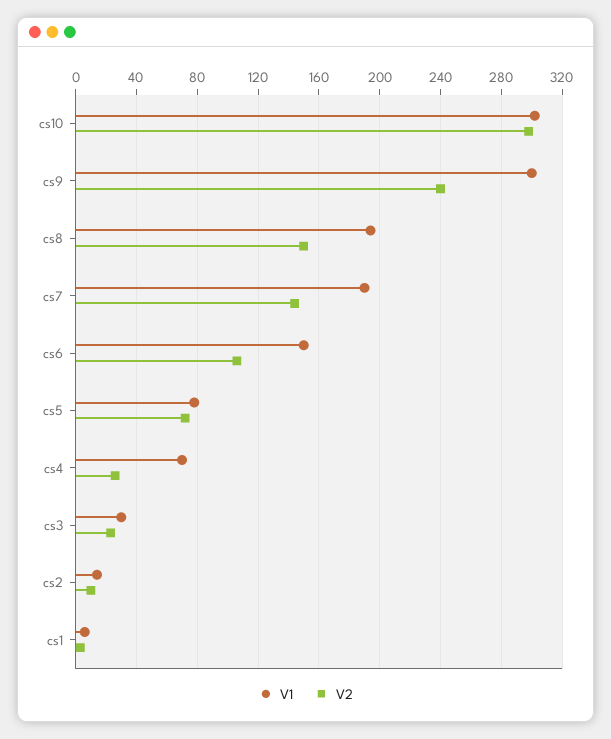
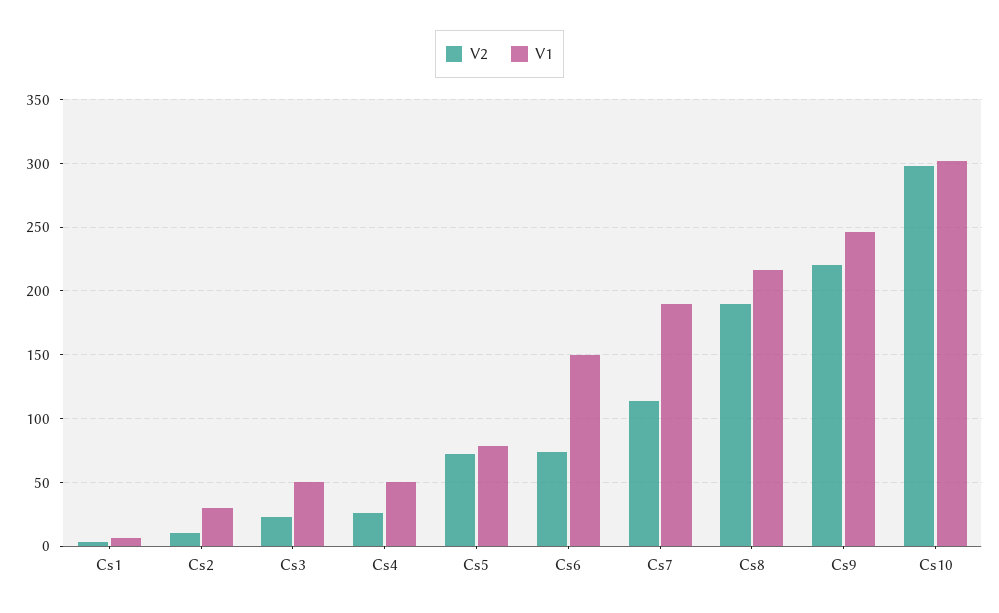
V1, cs9: 300 -> 245
V2, cs9: 240 -> 220
V1, cs8: 195 -> 215
V2, cs8: 150 -> 190
V2, cs7: 145 -> 115
V2, cs6: 105 -> 75
V1, cs4: 70 -> 50
V1, cs3: 30 -> 50
V1, cs2: 15 -> 30

